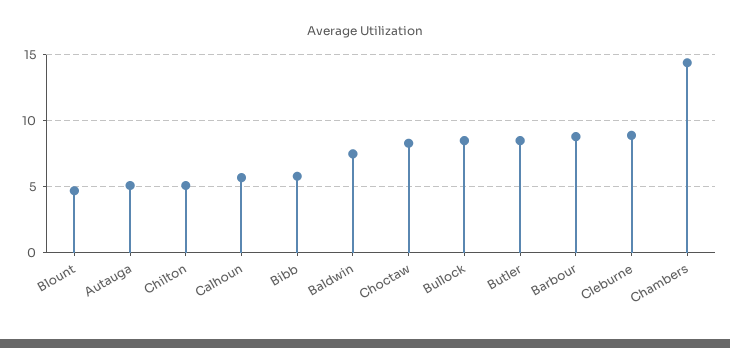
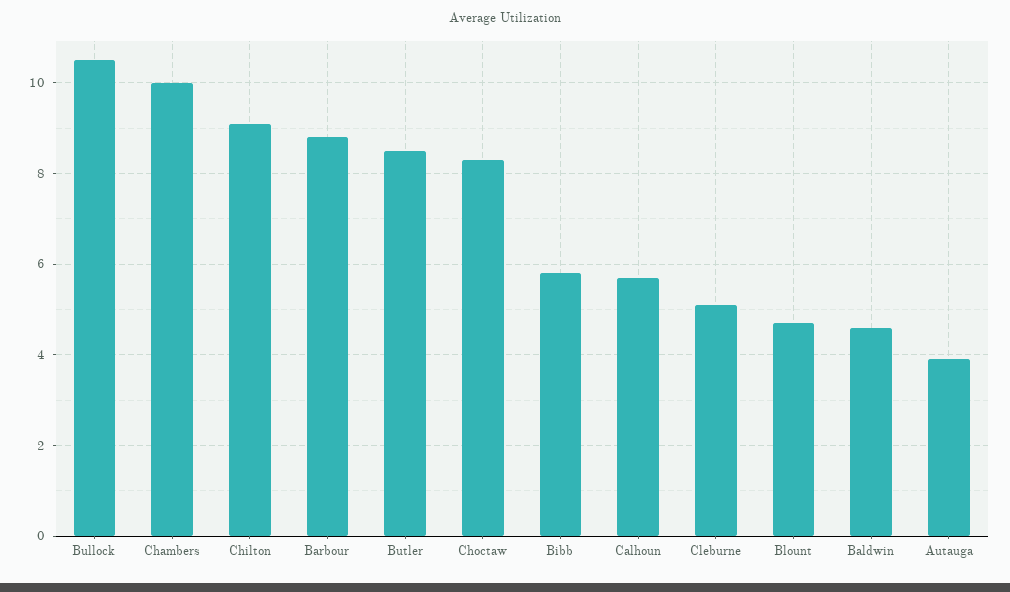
Autauga: 5 -> 4
Chilton: 5 -> 9
Baldwin: 7.5 -> 4.5
Bullock: 8.5 -> 10.5
Cleburne: 9 -> 5
Chambers: 14.5 -> 10

